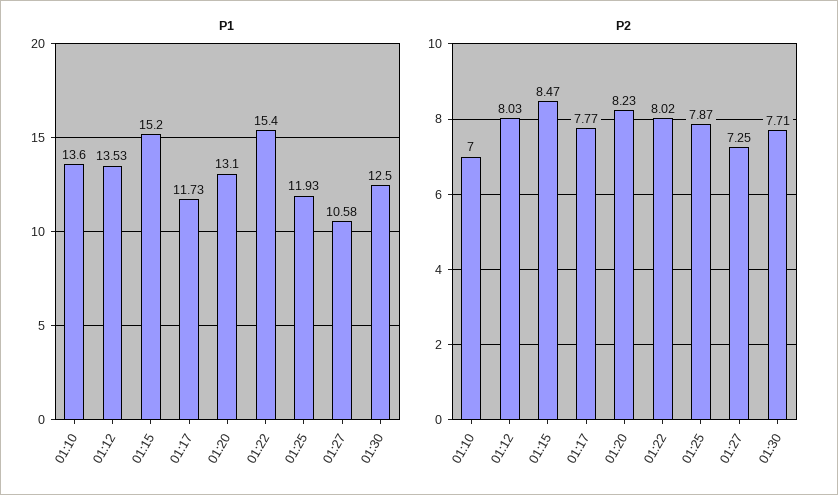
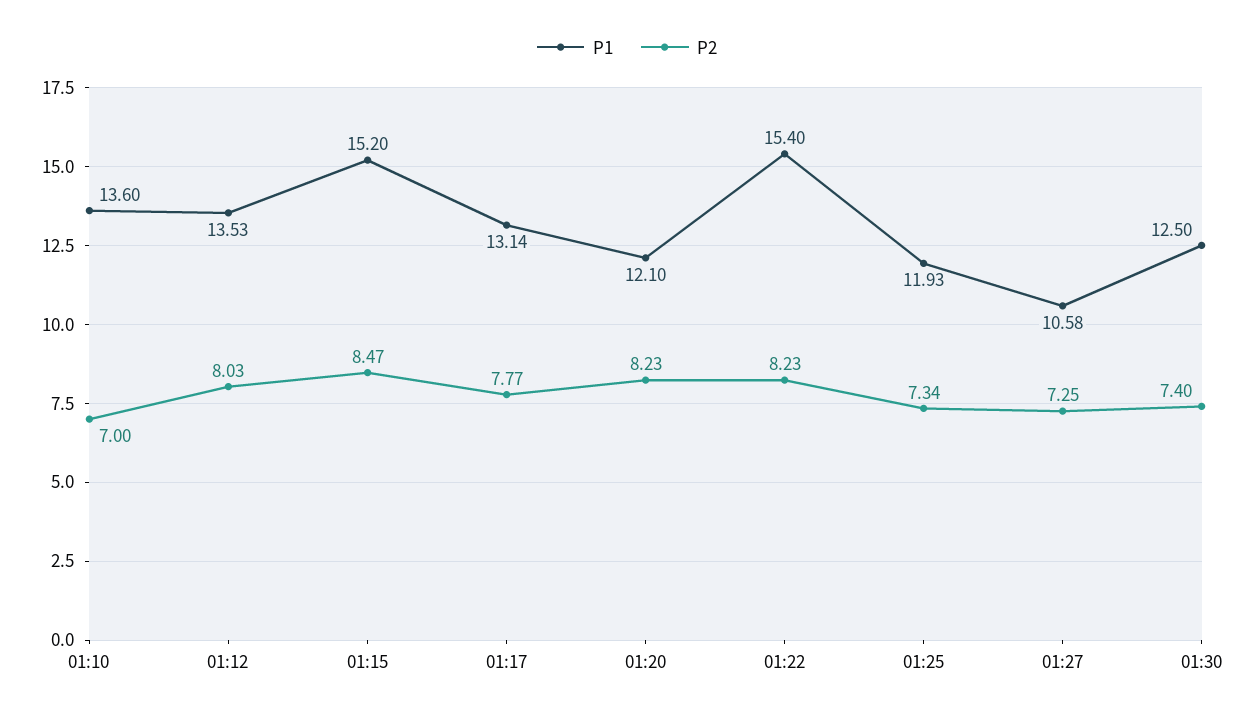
P1, 01:17: 11.73 -> 13.14
P1, 01:20: 13.1 -> 12.1
P2, 01:22: 8.02 -> 8.23
P2, 01:25: 7.87 -> 7.34
P2, 01:30: 7.71 -> 7.4

